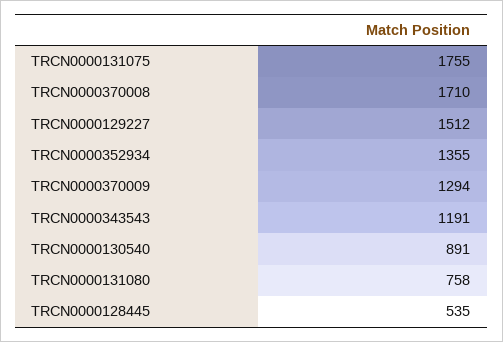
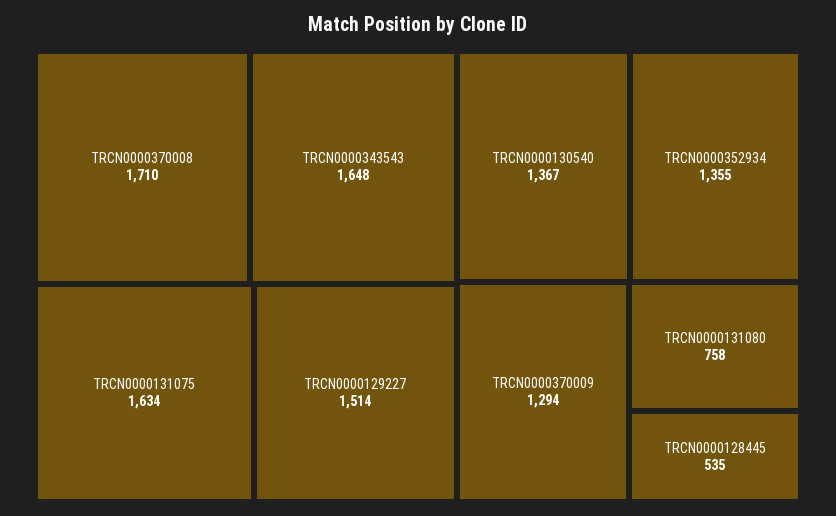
TRCN0000131075: 1755 -> 1634
TRCN0000129227: 1512 -> 1514
TRCN0000343543: 1191 -> 1648
TRCN0000130540: 891 -> 1367

